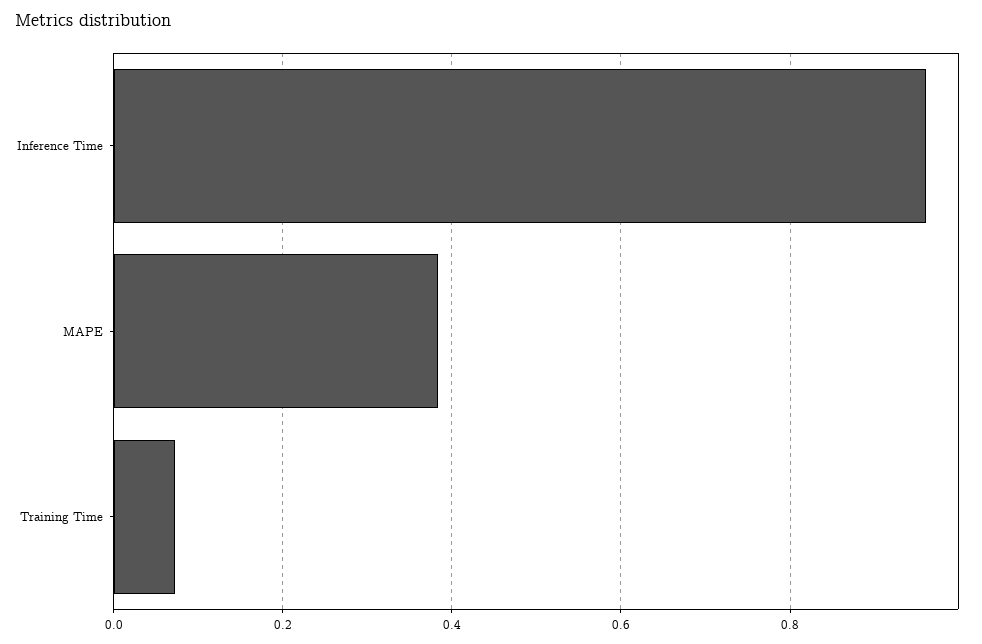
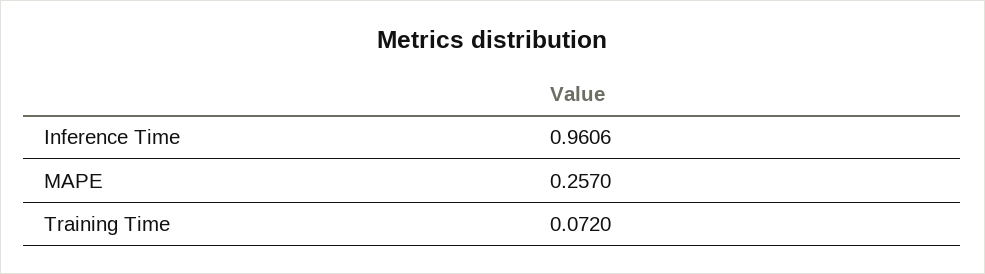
MAPE: 0.38 -> 0.257

